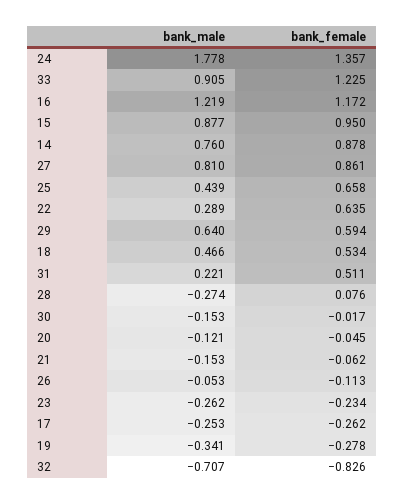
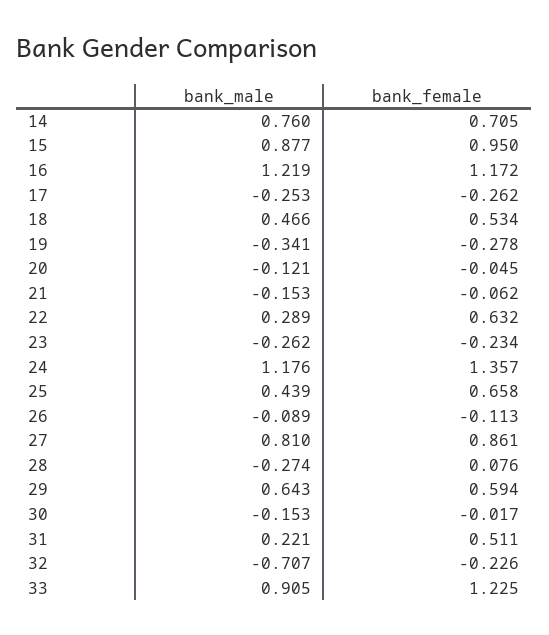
bank_male, 24: 1.778 -> 1.176
bank_female, 14: 0.878 -> 0.705
bank_female, 22: 0.635 -> 0.632
bank_male, 29: 0.64 -> 0.643
bank_male, 26: -0.053 -> -0.089
bank_female, 32: -0.826 -> -0.226

